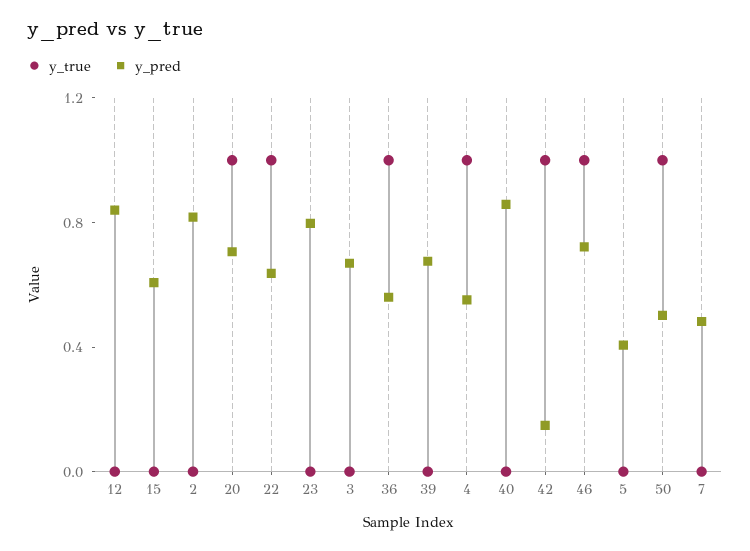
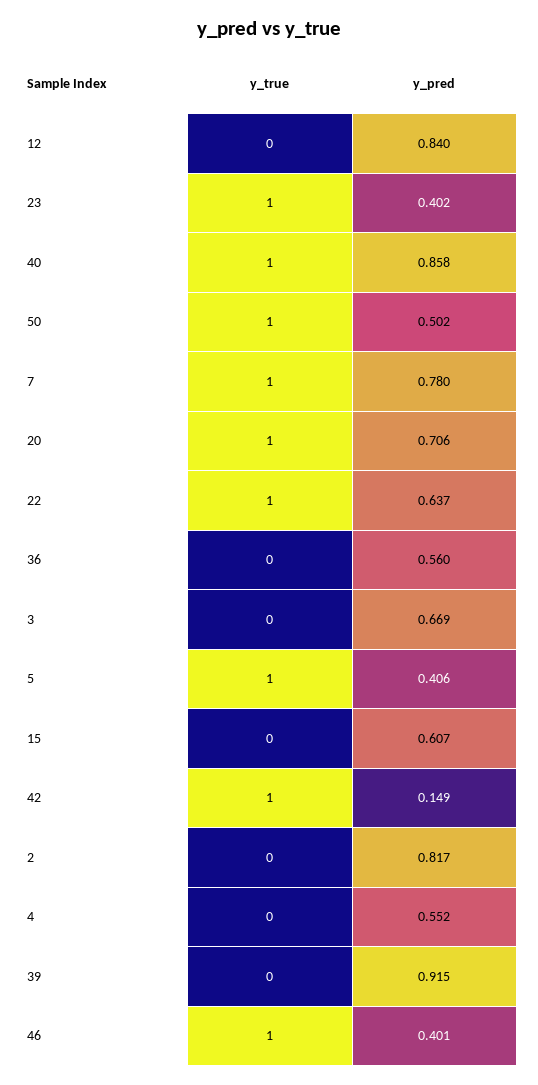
y_true, 23: 0 -> 1
y_pred, 23: 0.8 -> 0.402
y_true, 36: 1 -> 0
y_pred, 39: 0.7 -> 0.915
y_true, 4: 1 -> 0
y_true, 40: 0 -> 1
y_pred, 46: 0.7 -> 0.401
y_true, 5: 0 -> 1
y_true, 7: 0 -> 1
y_pred, 7: 0.5 -> 0.78

